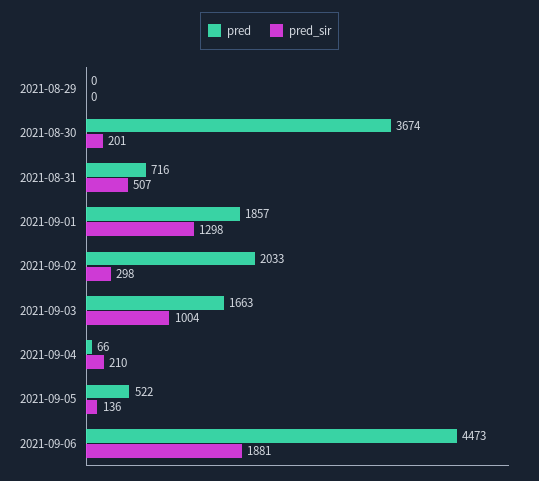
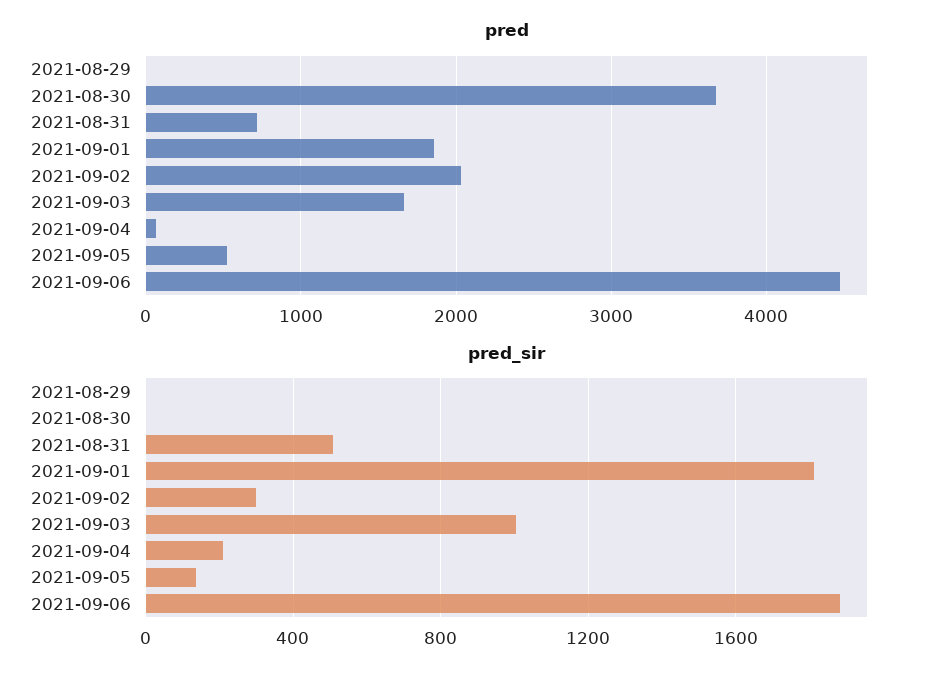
pred_sir, 2021-08-30: 201 -> 0
pred_sir, 2021-09-01: 1298 -> 1800

